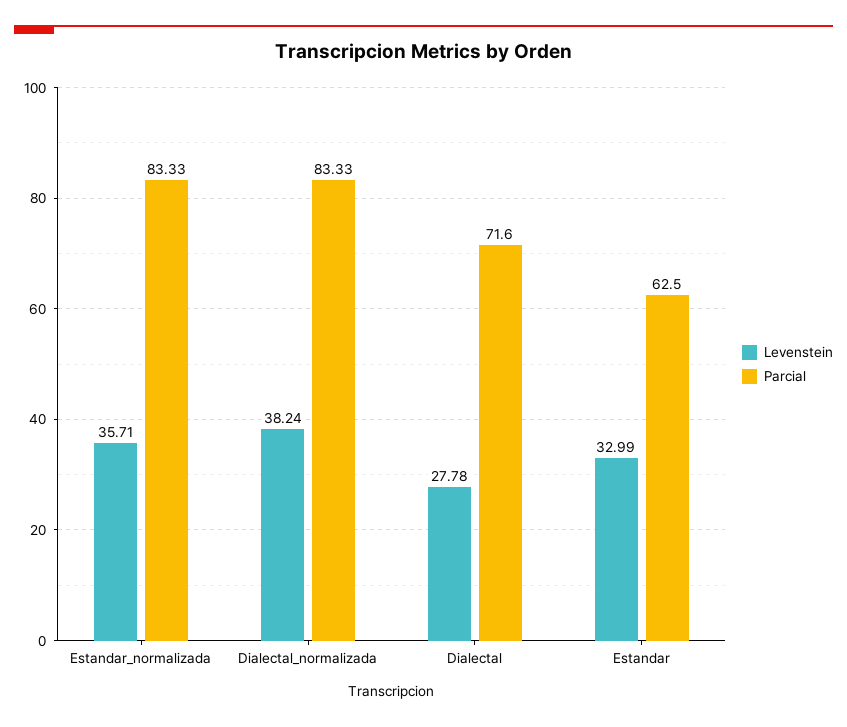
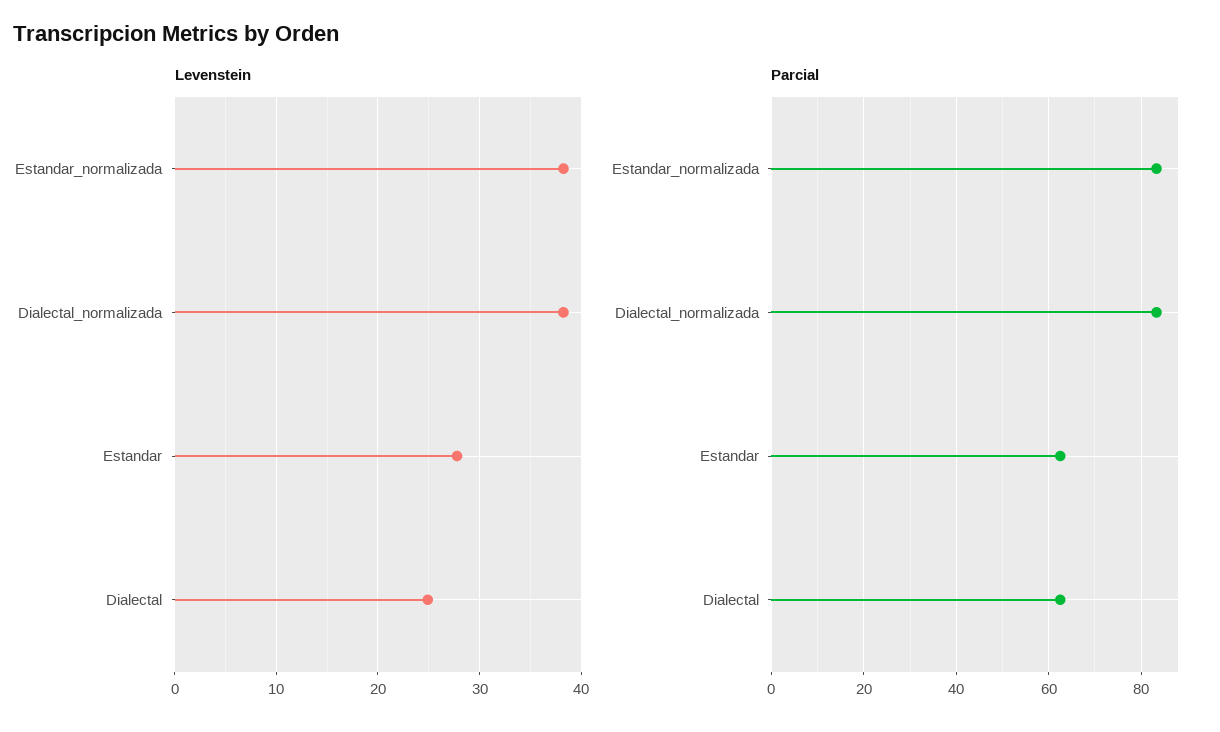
Levenstein, Estandar_normalizada: 35.71 -> 38
Levenstein, Dialectal: 27.78 -> 25
Parcial, Dialectal: 71.6 -> 62
Levenstein, Estandar: 32.99 -> 28

